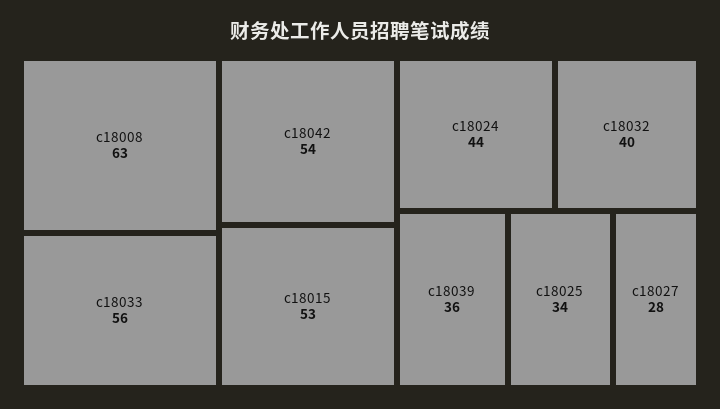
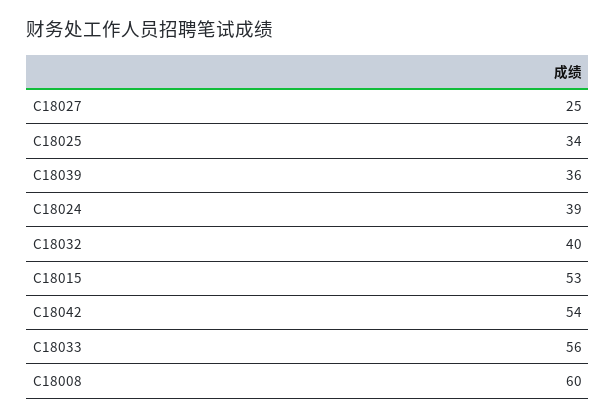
c18008: 63 -> 60
c18024: 44 -> 39
c18027: 28 -> 25

